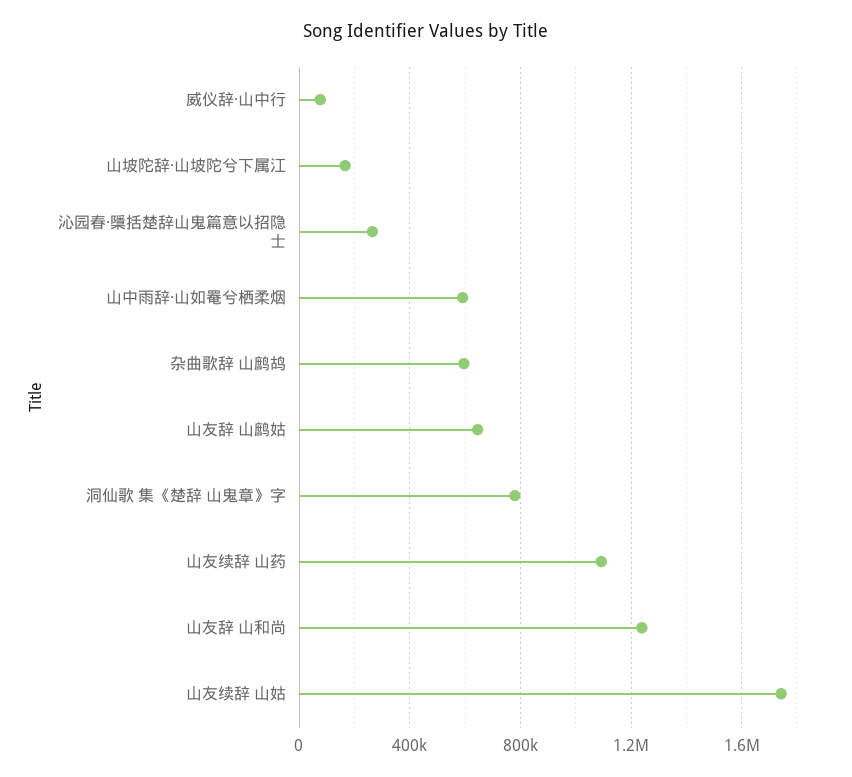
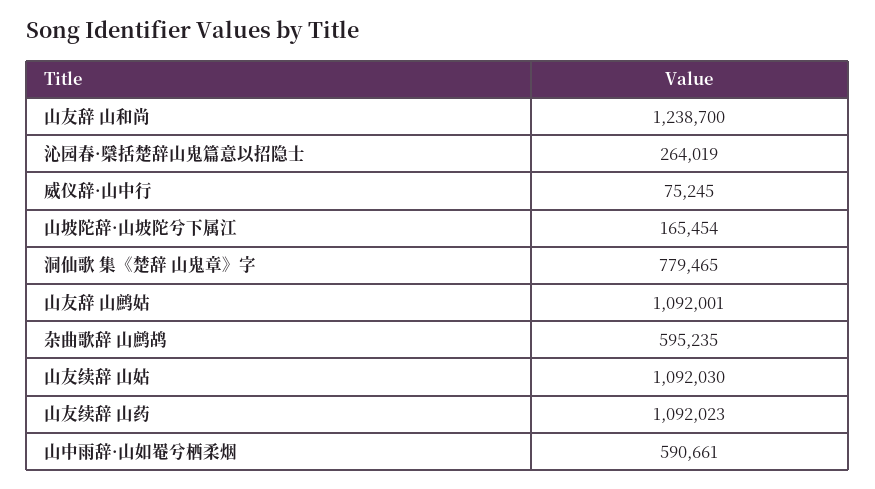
山友辞 山鹧姑: 650000 -> 1092001
山友续辞 山姑: 1750000 -> 1092030

